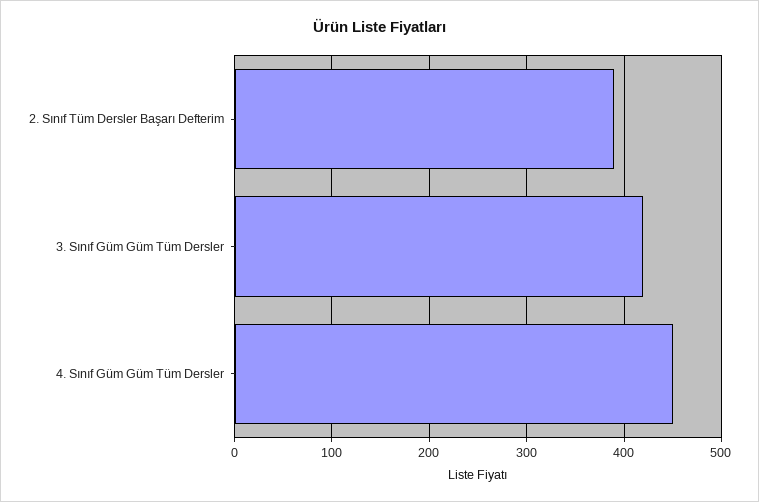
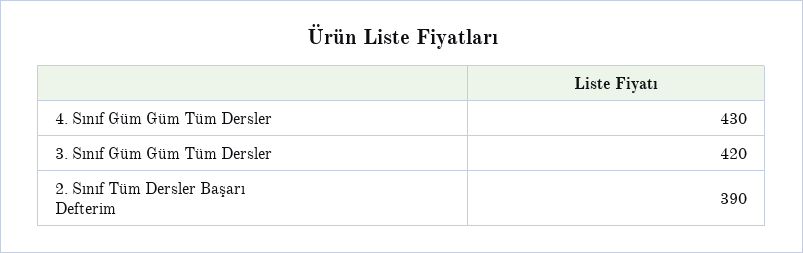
4. Sınıf Güm Güm Tüm Dersler: 450 -> 430

